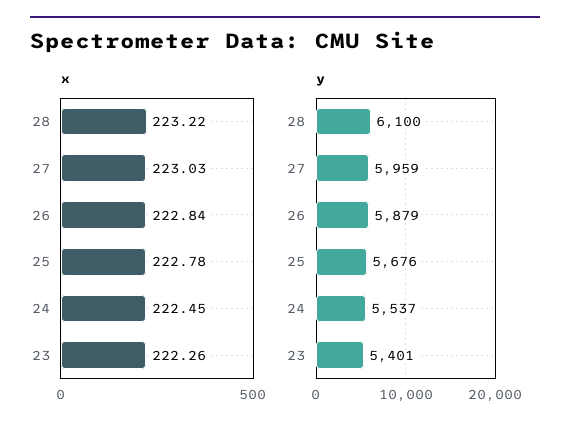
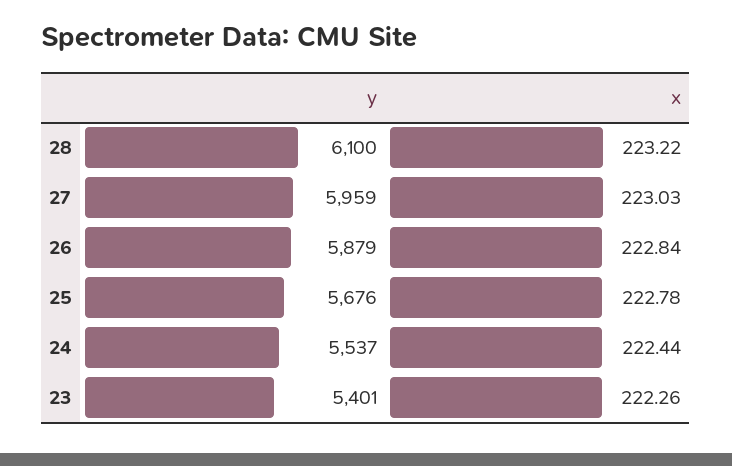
x, 24: 222.45 -> 222.44

